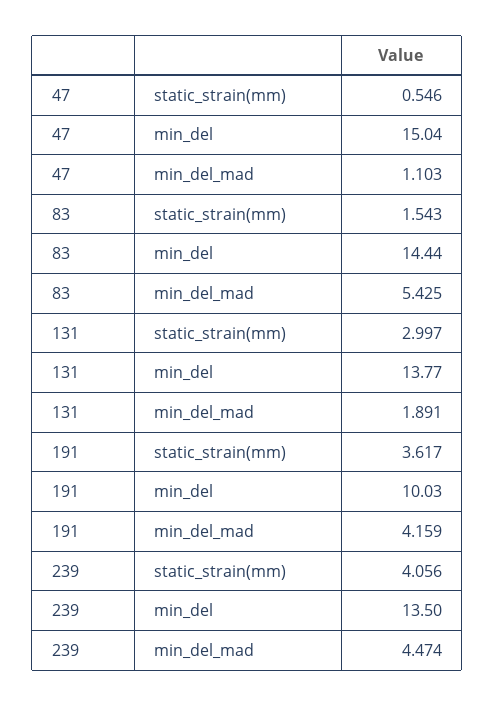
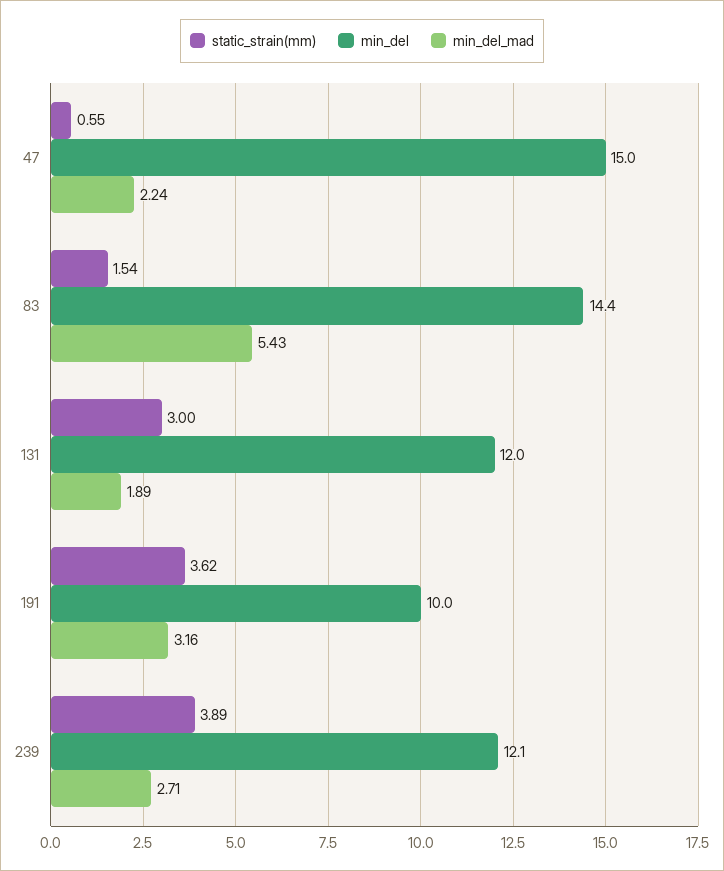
min_del_mad, 47: 1.103 -> 2.24
min_del, 131: 13.77 -> 12
min_del_mad, 191: 4.159 -> 3.16
static_strain(mm), 239: 4.056 -> 3.89
min_del, 239: 13.5 -> 12.1
min_del_mad, 239: 4.474 -> 2.71

